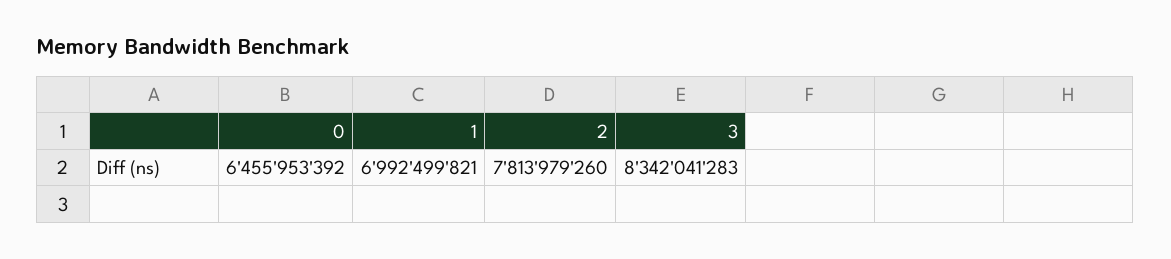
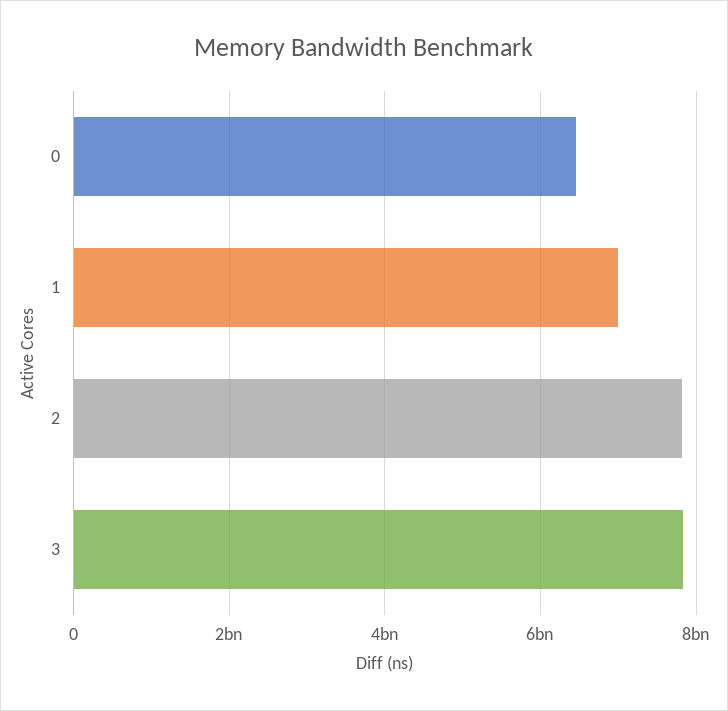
3: 8342041283 -> 7800000000

